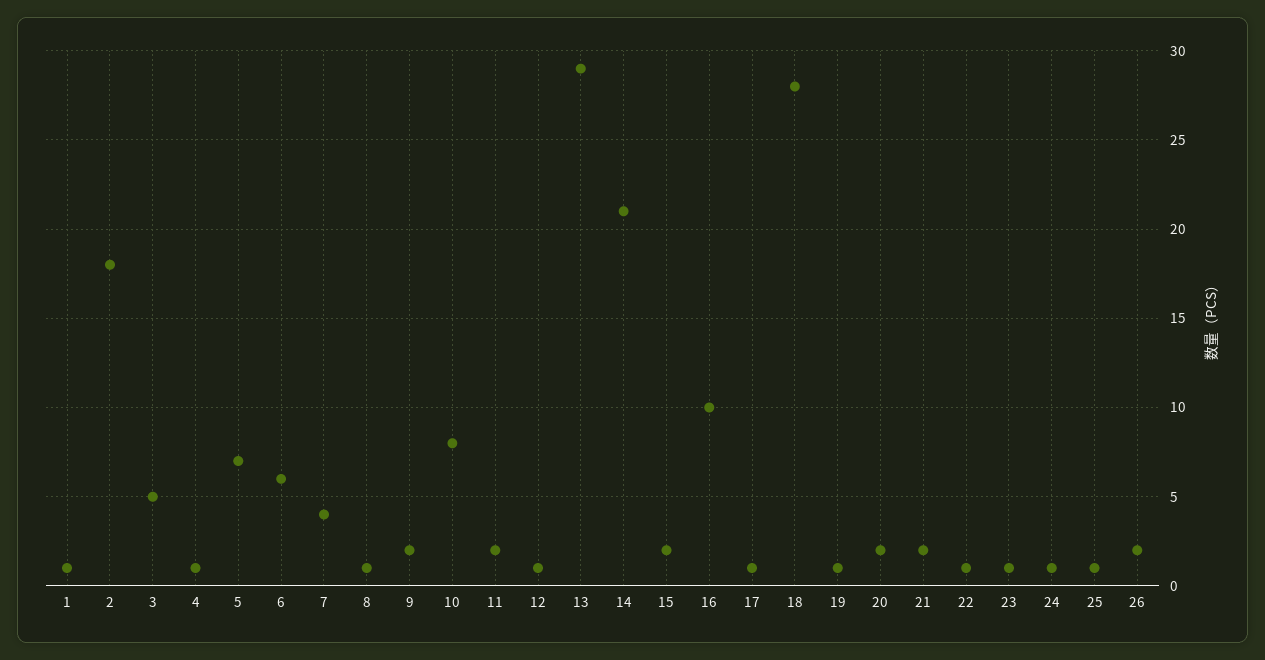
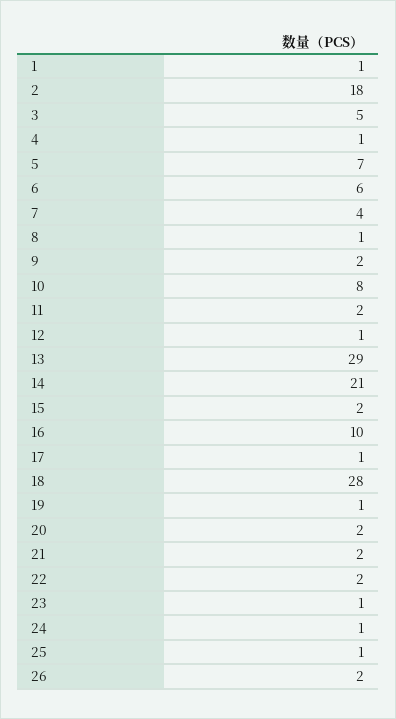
22: 1 -> 2

